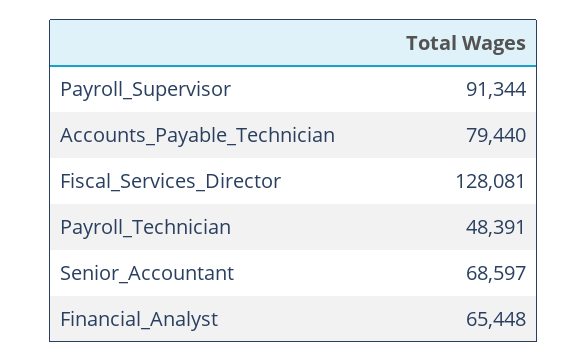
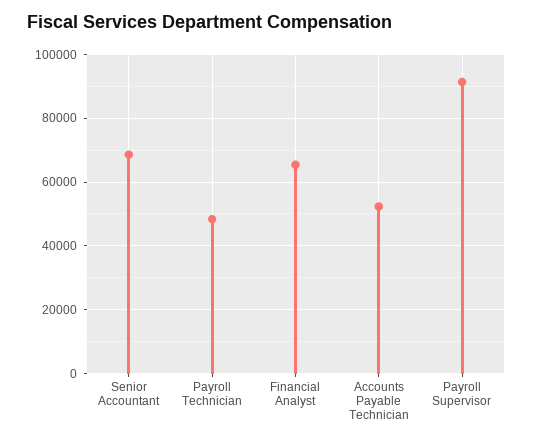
Accounts_Payable_Technician: 79440 -> 52000
Fiscal_Services_Director: 128081 -> none

